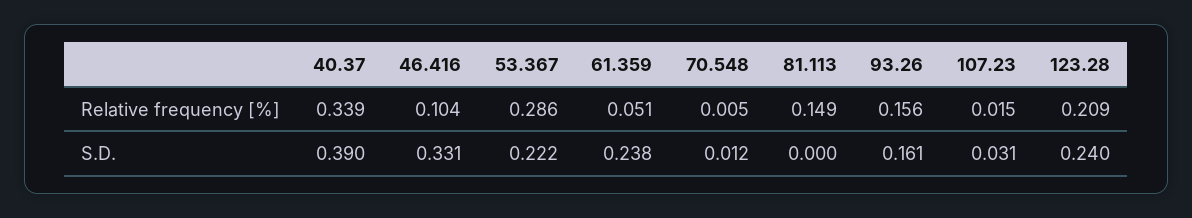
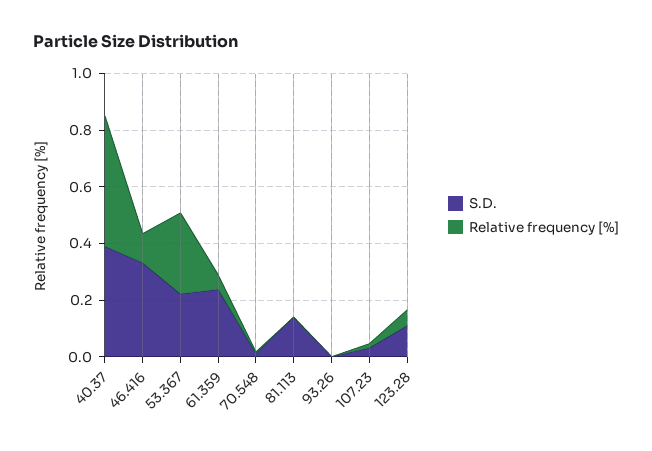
Relative frequency [%], 40.37: 0.339 -> 0.45
Relative frequency [%], 81.113: 0.149 -> 0
Relative frequency [%], 93.26: 0.156 -> 0
Relative frequency [%], 123.28: 0.209 -> 0.05
S.D., 81.113: 0 -> 0.15
S.D., 93.26: 0.161 -> 0
S.D., 123.28: 0.24 -> 0.1

